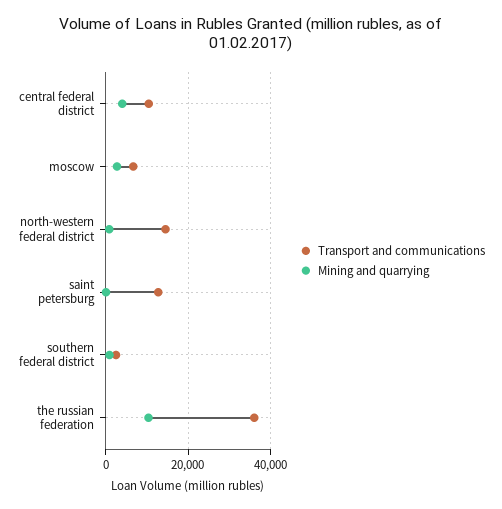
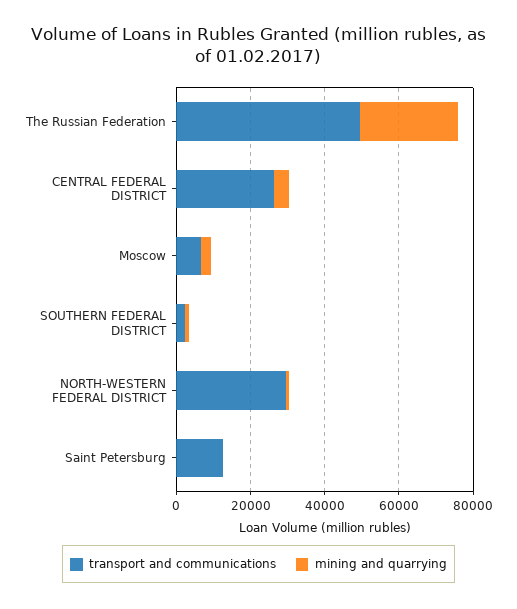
Transport and communications, central federal district: 10000 -> 25000
Transport and communications, north-western federal district: 14000 -> 30000
Transport and communications, the russian federation: 36000 -> 50000
Mining and quarrying, the russian federation: 10000 -> 25000

